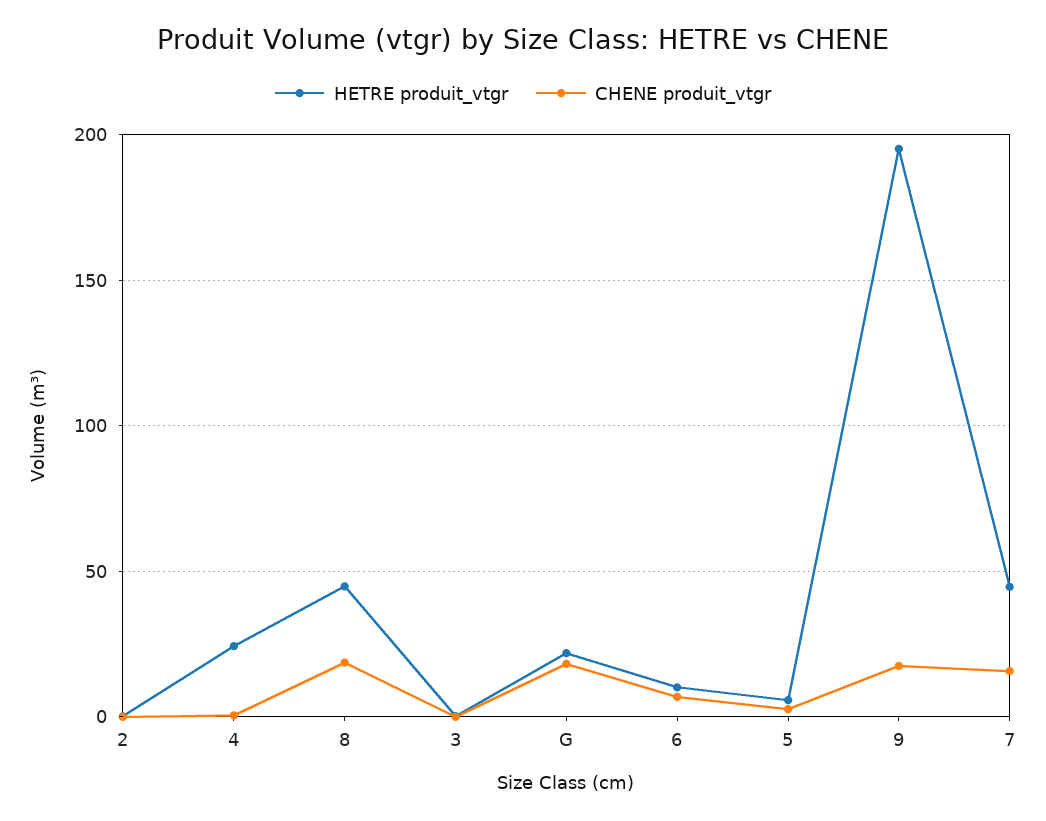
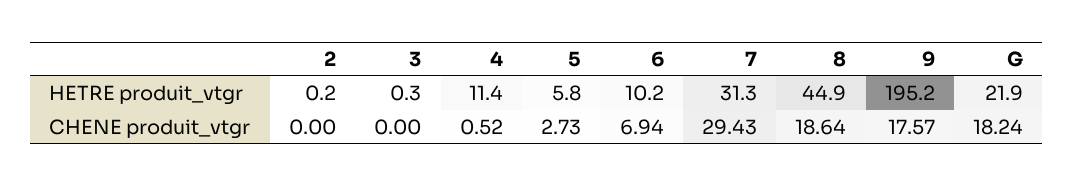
HETRE produit_vtgr, 4: 25 -> 11.4
HETRE produit_vtgr, 7: 45 -> 31.3
CHENE produit_vtgr, 7: 15 -> 29.43

